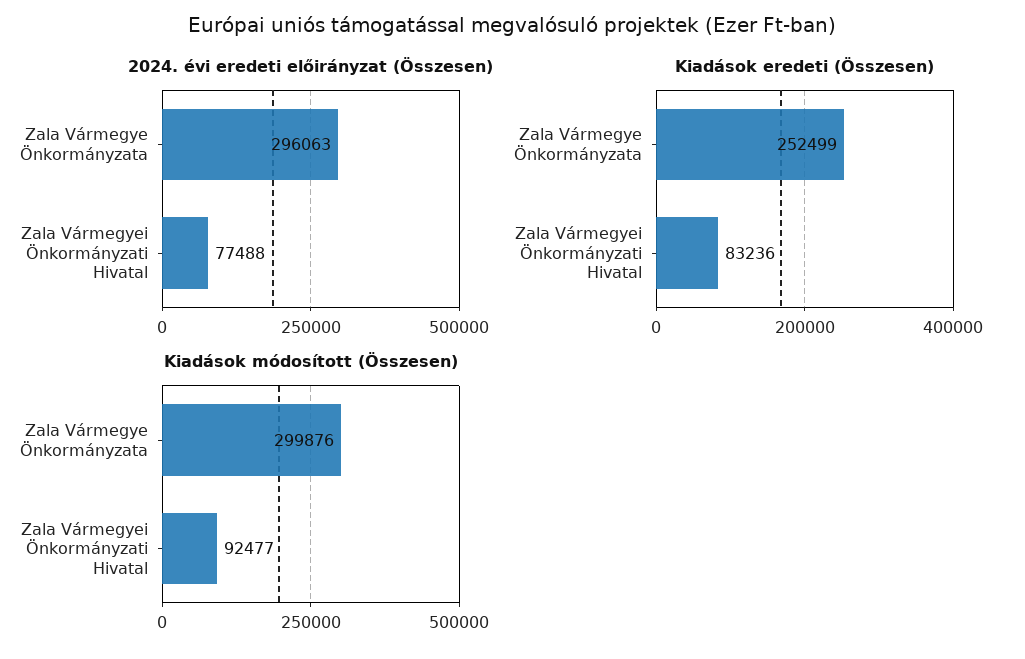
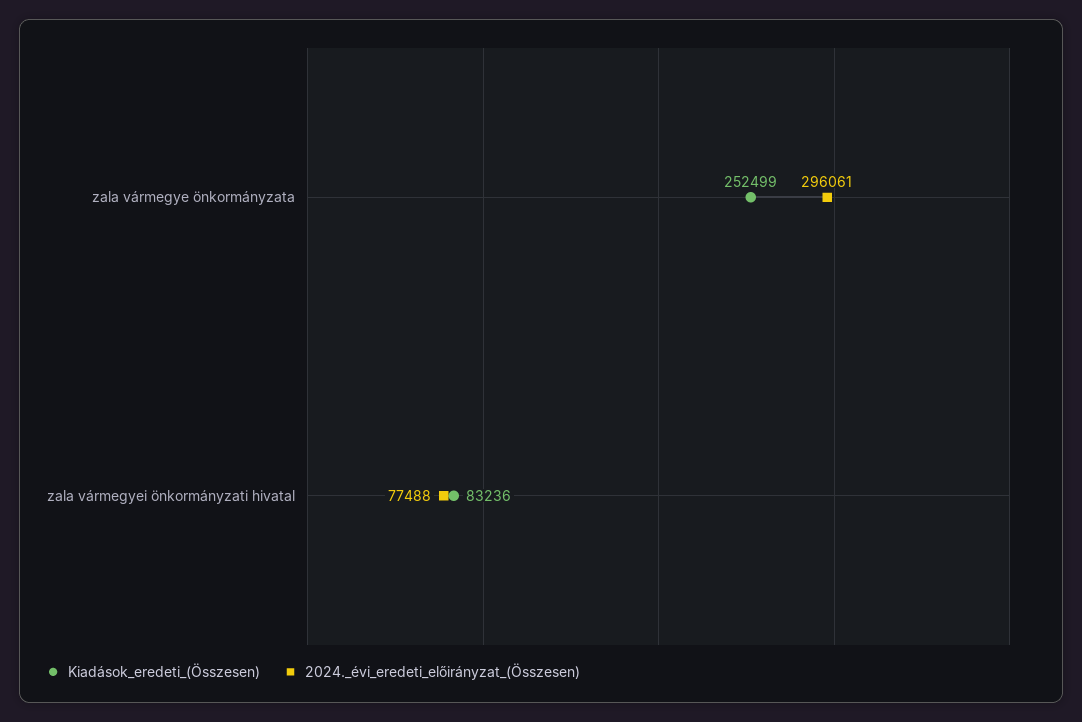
2024. évi eredeti előirányzat (Összesen), Zala Vármegye Önkormányzata: 296063 -> 296061
Kiadások módosított (Összesen), Zala Vármegye Önkormányzata: 299876 -> none
Kiadások módosított (Összesen), Zala Vármegyei Önkormányzati Hivatal: 92477 -> none

